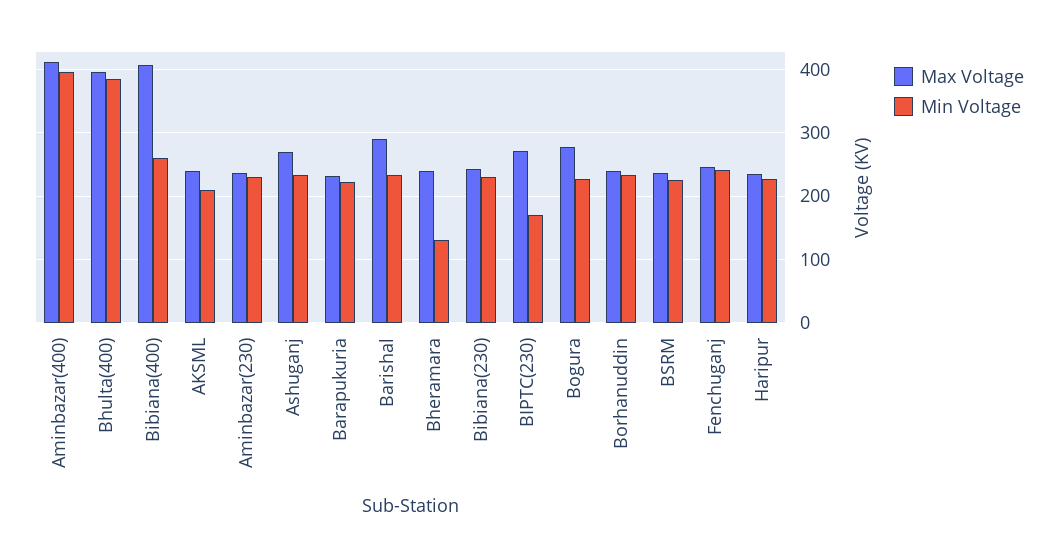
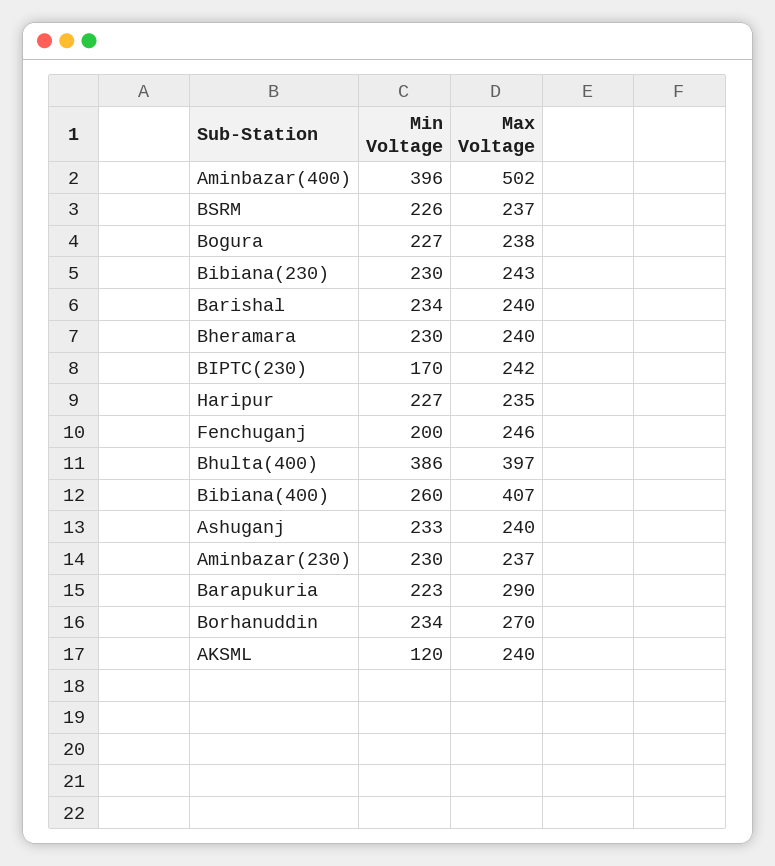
Max Voltage, Aminbazar(400): 410 -> 502
Min Voltage, AKSML: 210 -> 120
Max Voltage, Ashuganj: 270 -> 240
Max Voltage, Barapukuria: 230 -> 290
Max Voltage, Barishal: 290 -> 240
Min Voltage, Bheramara: 130 -> 230
Max Voltage, BIPTC(230): 270 -> 242
Max Voltage, Bogura: 280 -> 238
Max Voltage, Borhanuddin: 240 -> 270
Min Voltage, Fenchuganj: 240 -> 200

